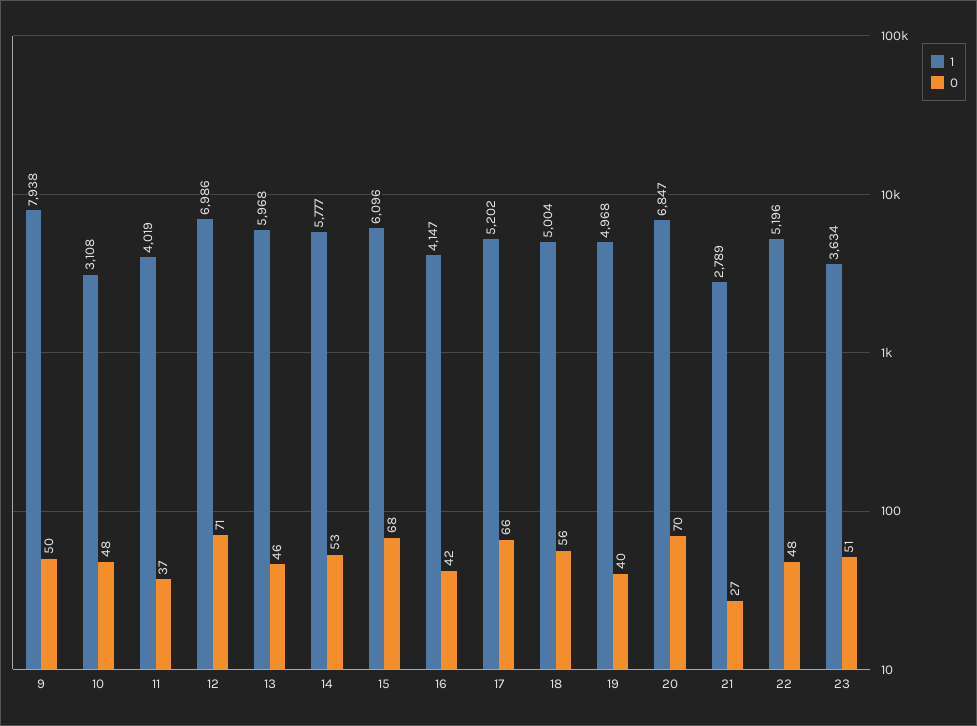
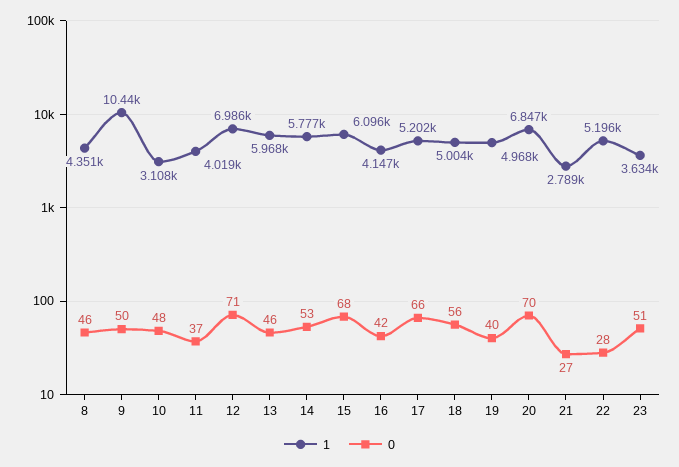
1, 9: 7938 -> 10440
0, 22: 48 -> 28
1, 8: none -> 4351
0, 8: none -> 46

